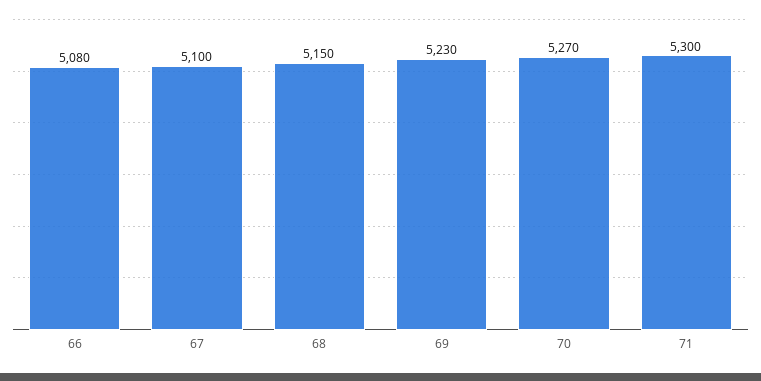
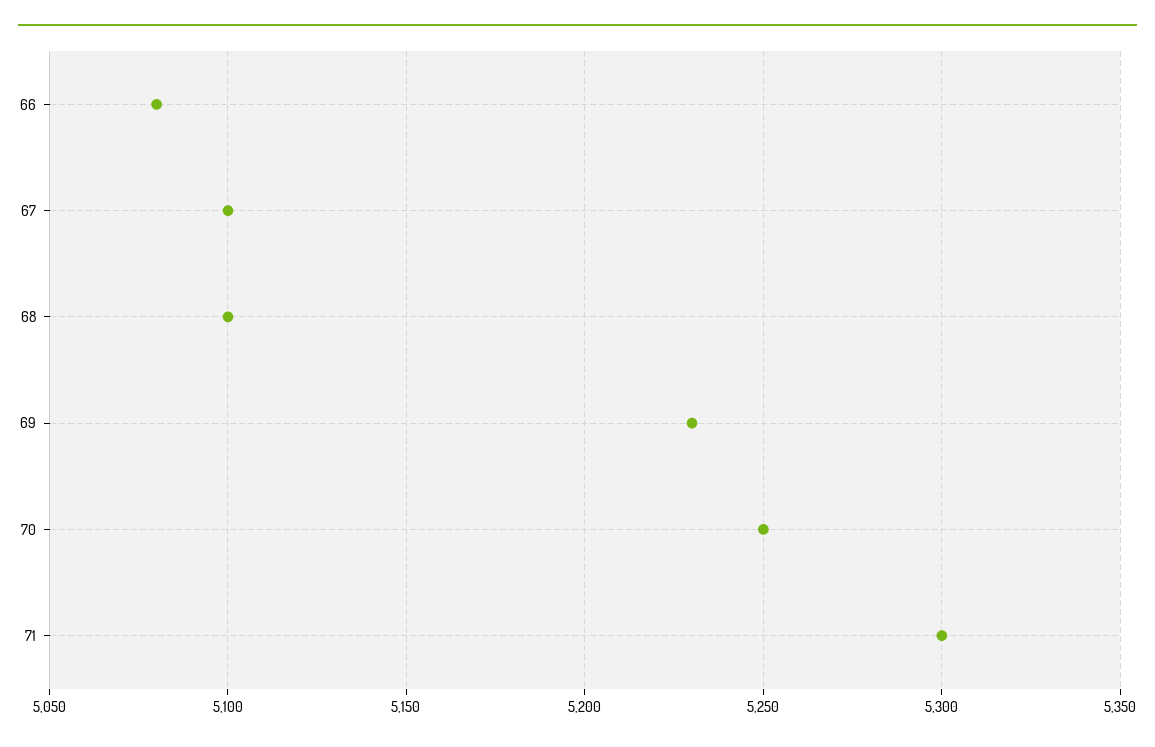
68: 5150 -> 5100
70: 5270 -> 5250

